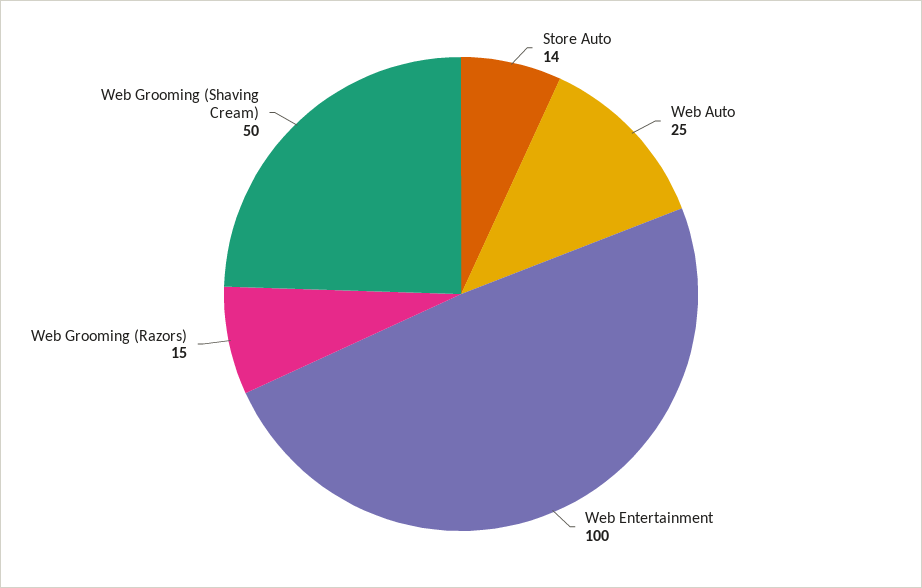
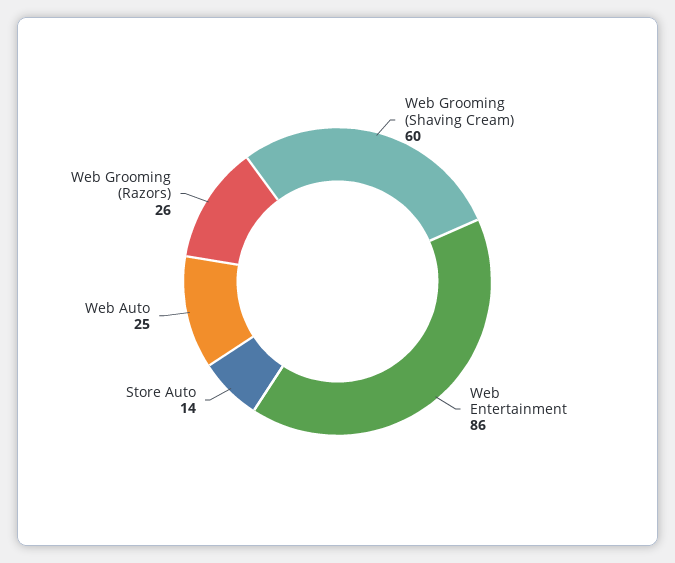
Web Entertainment: 100 -> 86
Web Grooming (Razors): 15 -> 26
Web Grooming (Shaving Cream): 50 -> 60

